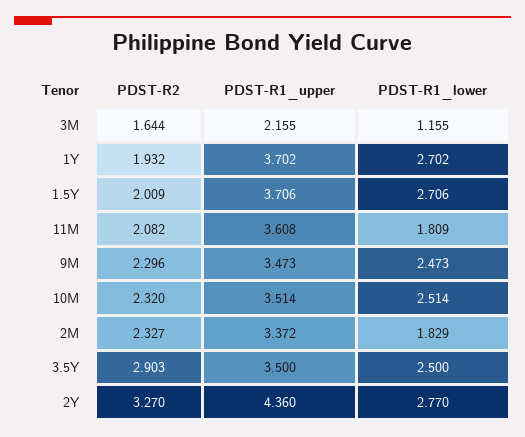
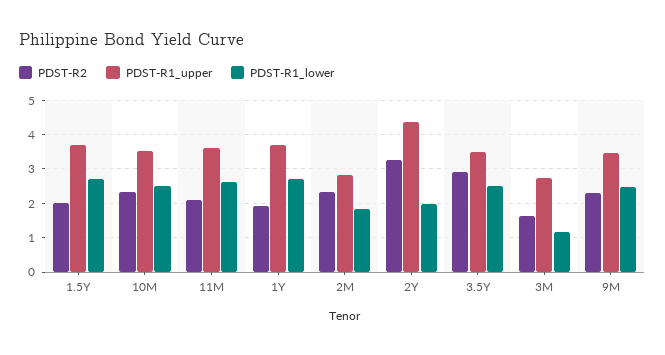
PDST-R1_upper, 3M: 2.155 -> 2.8
PDST-R1_lower, 11M: 1.809 -> 2.6
PDST-R1_upper, 2M: 3.372 -> 2.8
PDST-R1_lower, 2Y: 2.77 -> 2

